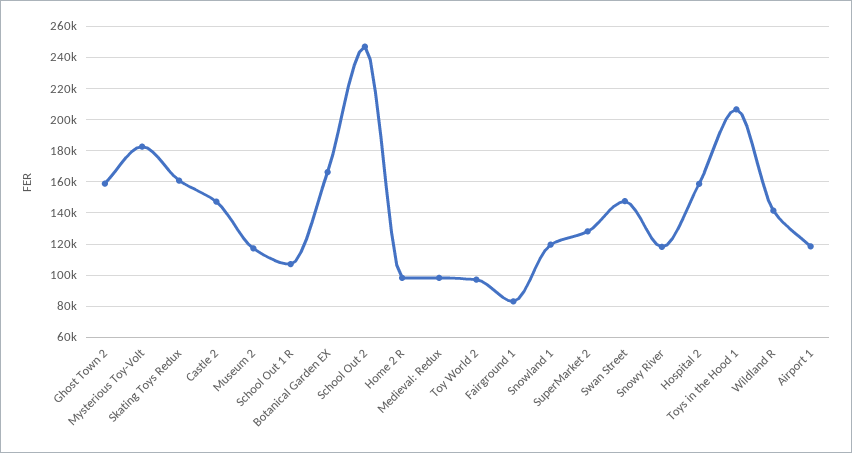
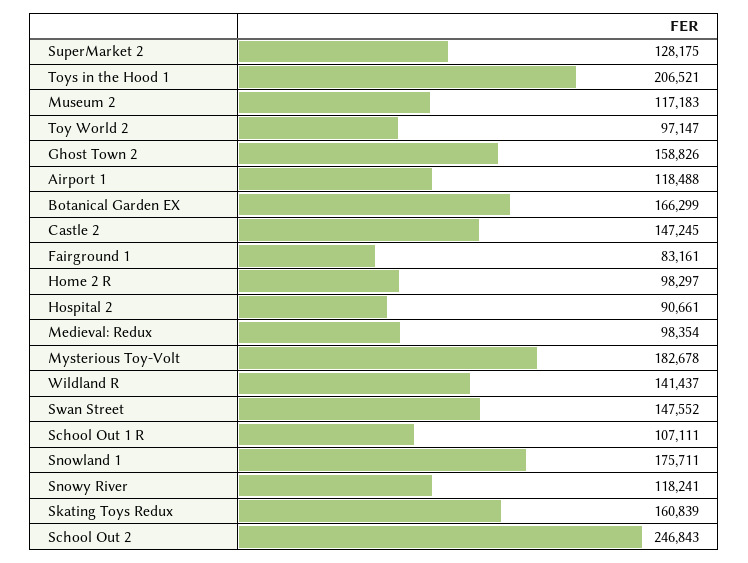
Snowland 1: 120000 -> 175711
Hospital 2: 160000 -> 90661

